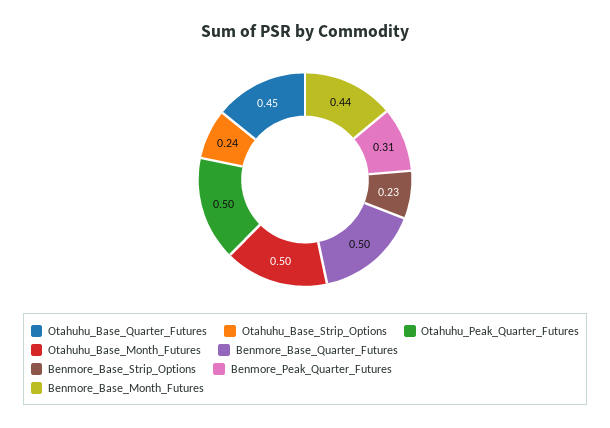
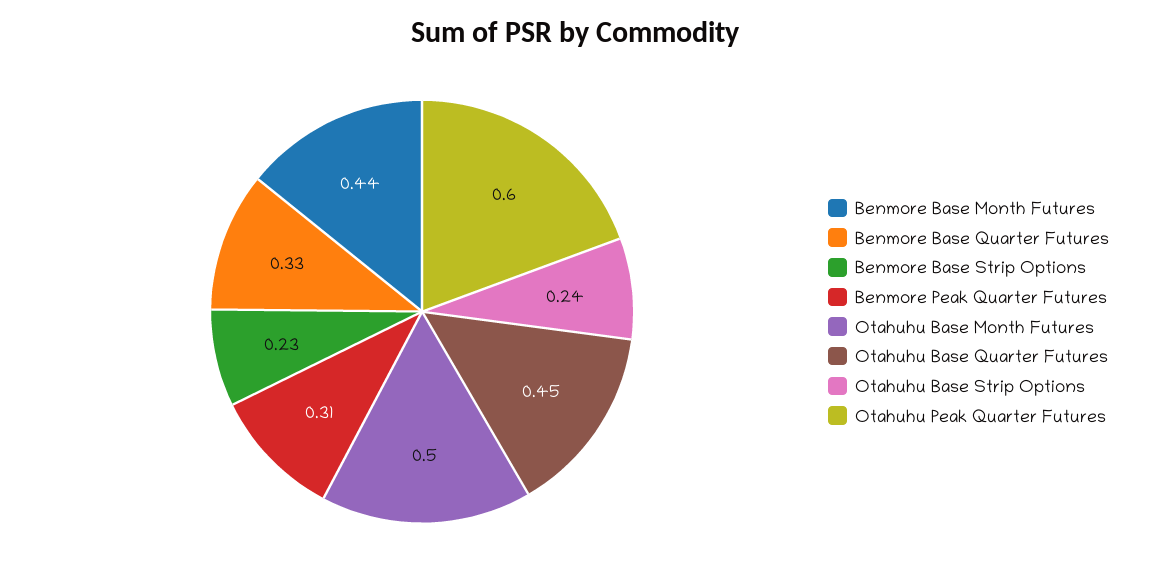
Otahuhu_Peak_Quarter_Futures: 0.5 -> 0.6
Benmore_Base_Quarter_Futures: 0.5 -> 0.33

